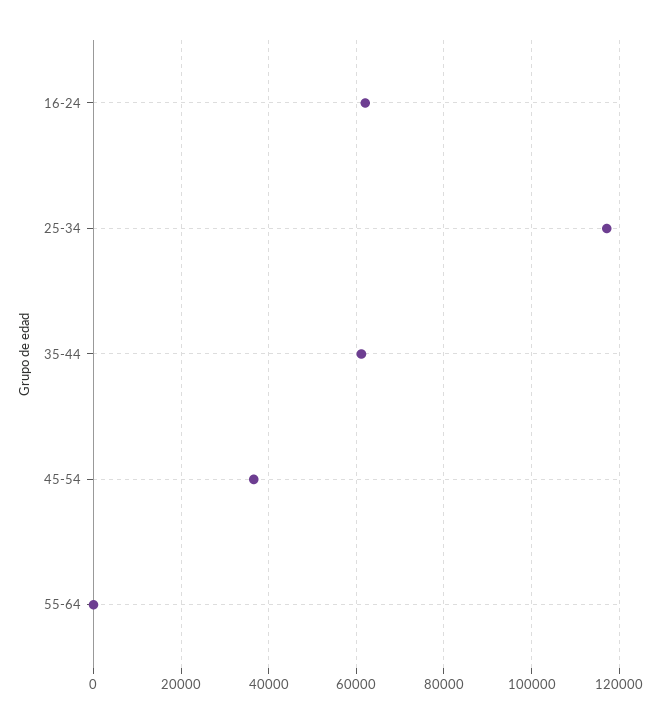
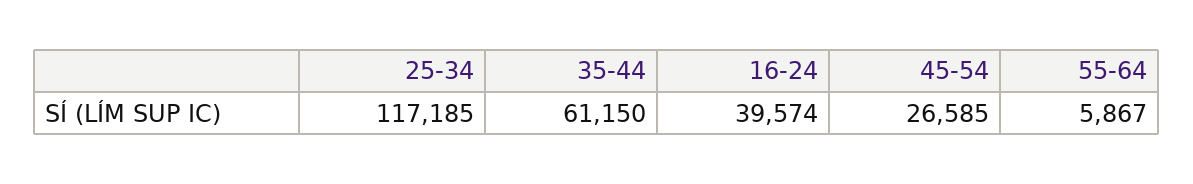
16-24: 62000 -> 39574
45-54: 36000 -> 26585
55-64: 0 -> 5867

